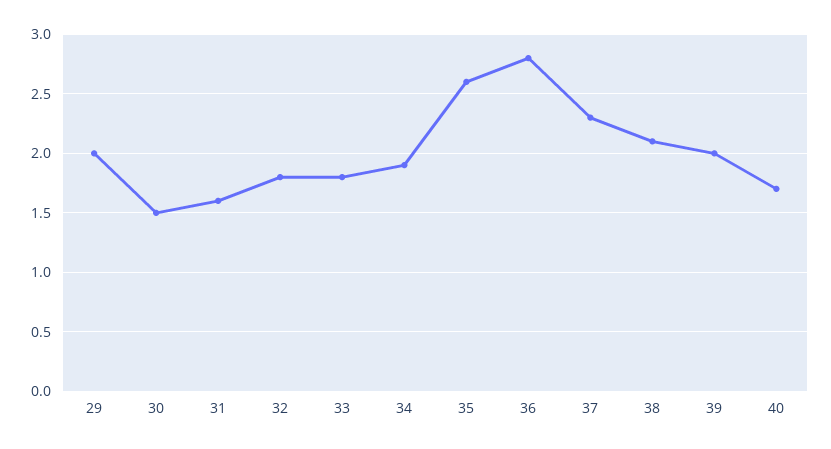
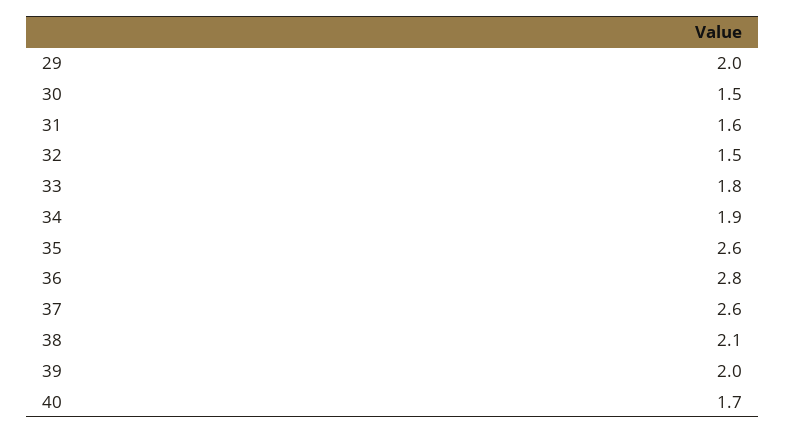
32: 1.8 -> 1.5
37: 2.3 -> 2.6

